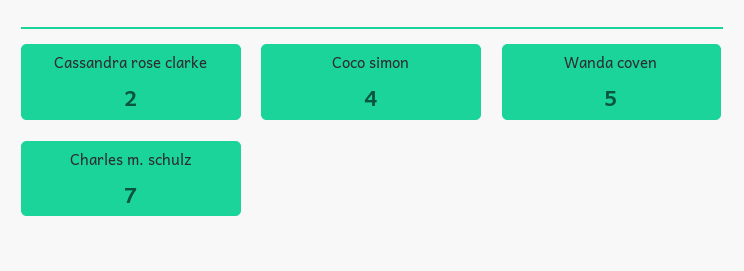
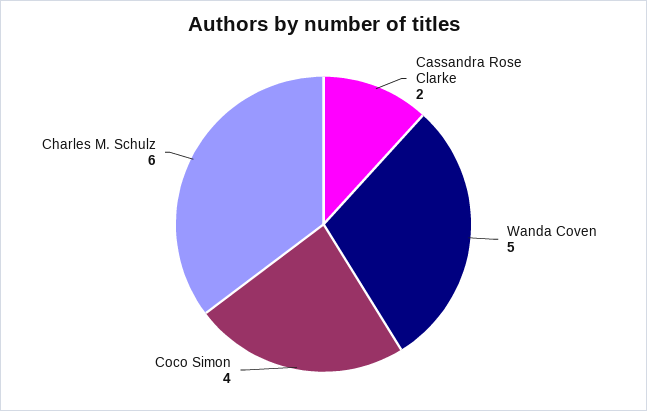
Charles m. schulz: 7 -> 6

